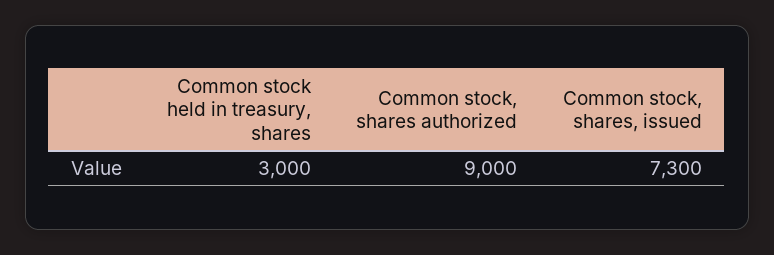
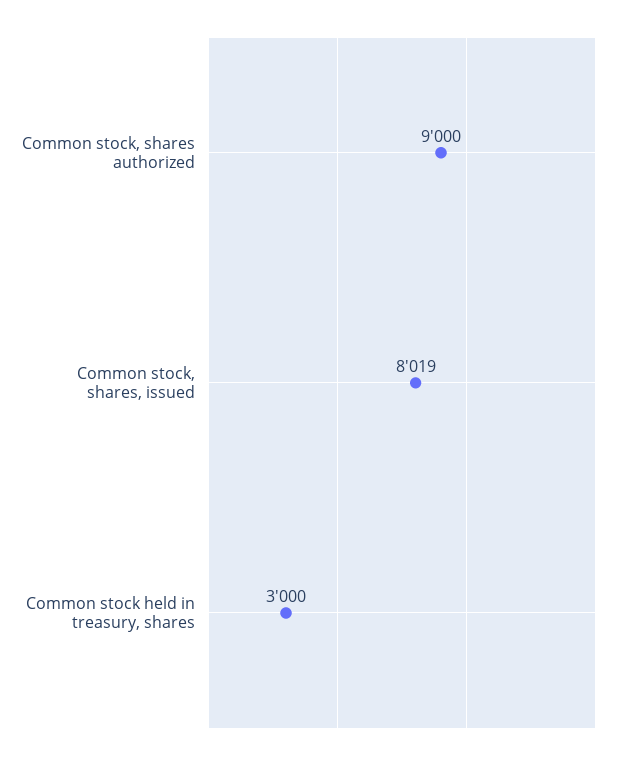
Common stock, shares, issued: 7300 -> 8019

